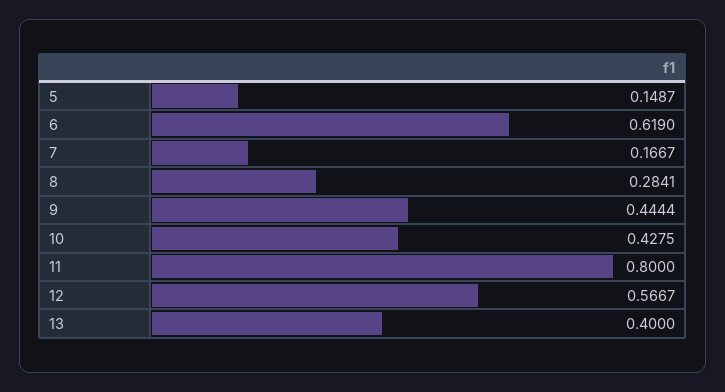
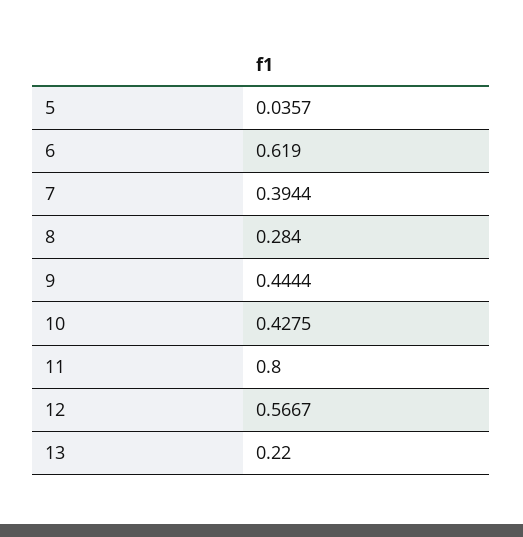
5: 0.1487 -> 0.0357
7: 0.1667 -> 0.3944
8: 0.2841 -> 0.284
13: 0.4 -> 0.22

